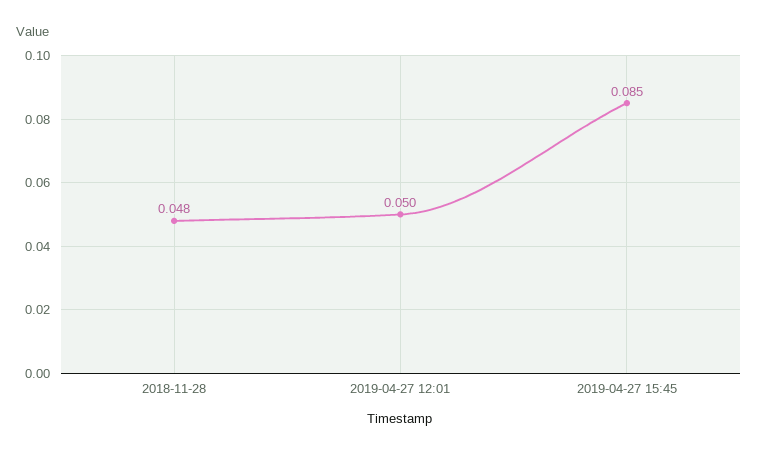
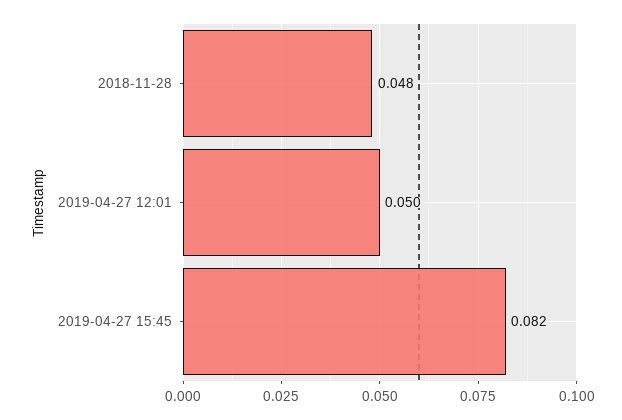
2019-04-27 15:45: 0.085 -> 0.082

